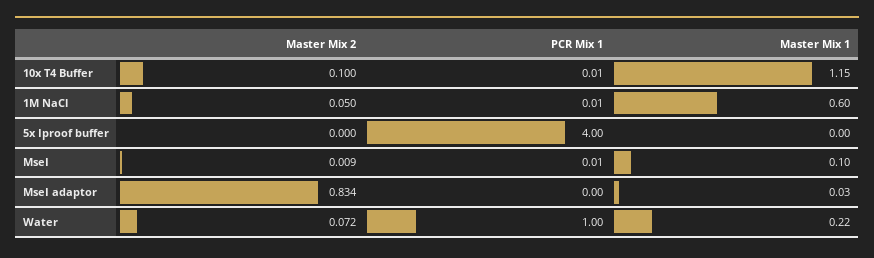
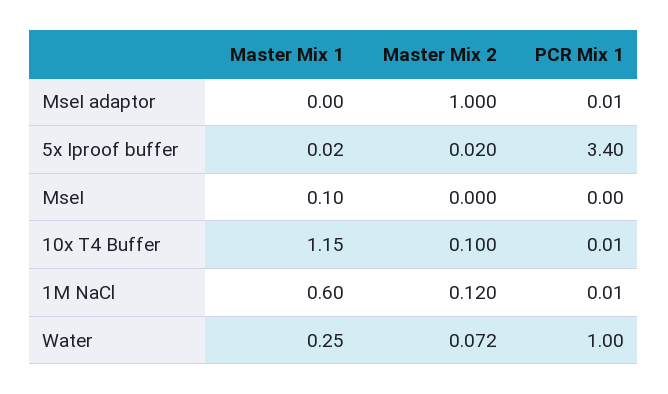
Master Mix 2, 1M NaCl: 0.05 -> 0.12
Master Mix 2, 5x Iproof buffer: 0 -> 0.02
PCR Mix 1, 5x Iproof buffer: 4 -> 3.4
Master Mix 1, 5x Iproof buffer: 0 -> 0.02
Master Mix 2, MseI: 0.009 -> 0
PCR Mix 1, MseI: 0.01 -> 0
Master Mix 2, MseI adaptor: 0.834 -> 1
PCR Mix 1, MseI adaptor: 0 -> 0.01
Master Mix 1, MseI adaptor: 0.03 -> 0
Master Mix 1, Water: 0.22 -> 0.25

